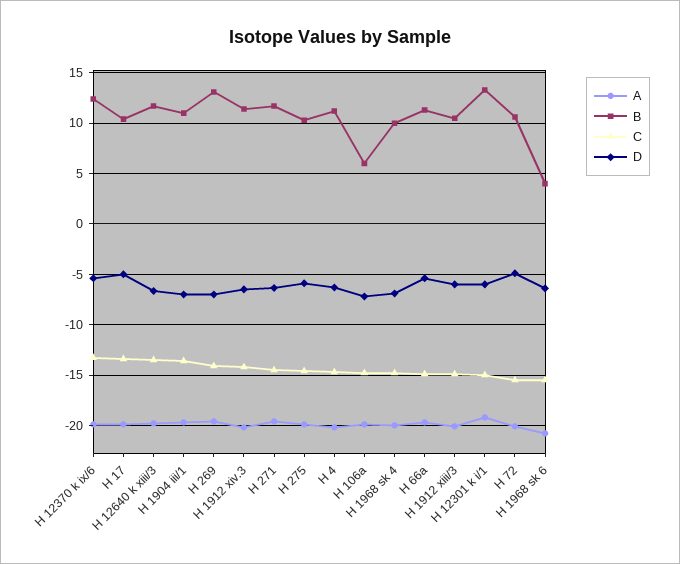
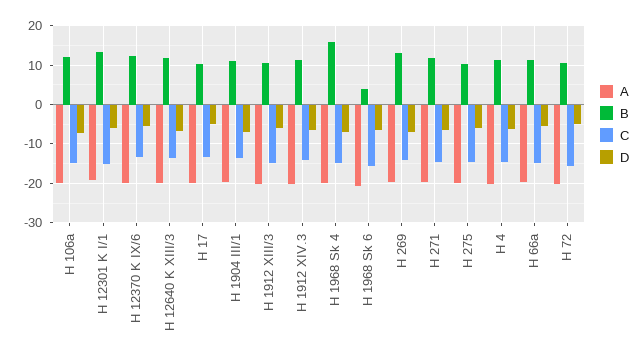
B, H 106a: 6 -> 12
B, H 1968 sk 4: 10 -> 16

